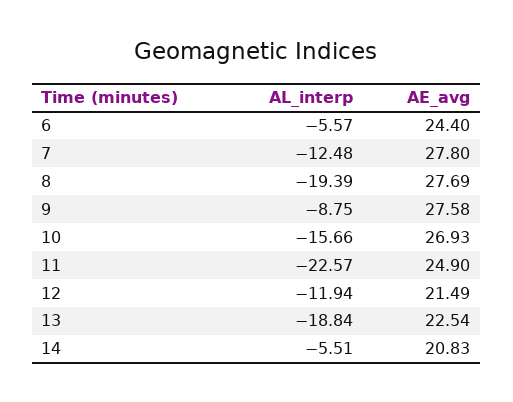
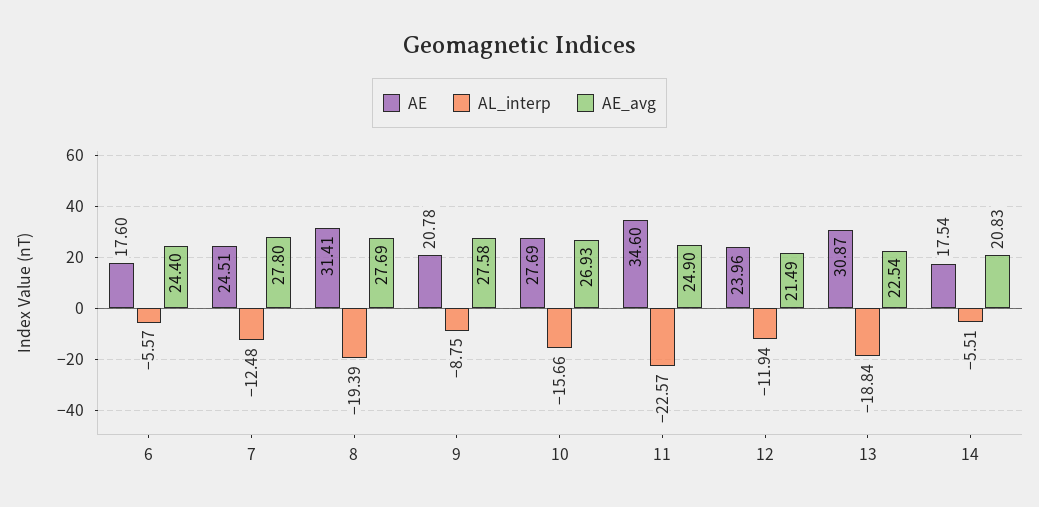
AE, 6: none -> 17.6
AE, 7: none -> 24.51
AE, 8: none -> 31.41
AE, 9: none -> 20.78
AE, 10: none -> 27.69
AE, 11: none -> 34.6
AE, 12: none -> 23.96
AE, 13: none -> 30.87
AE, 14: none -> 17.54

